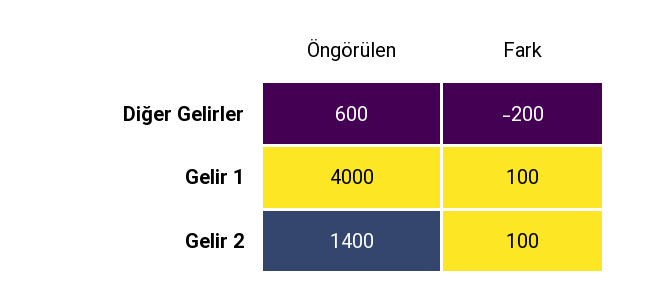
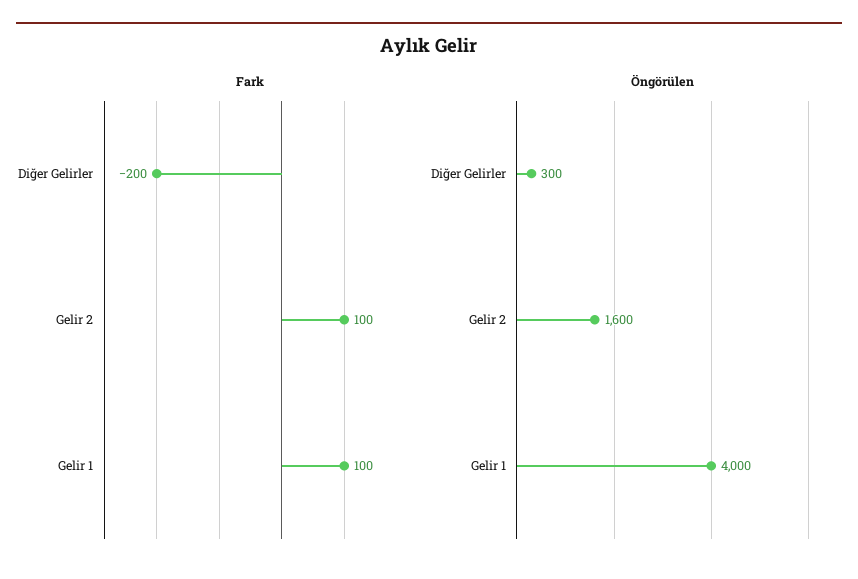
Öngörülen, Diğer Gelirler: 600 -> 300
Öngörülen, Gelir 2: 1400 -> 1600

